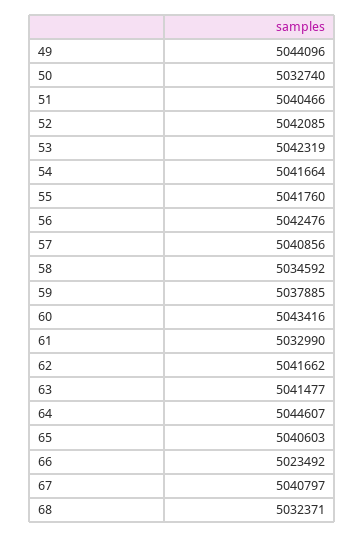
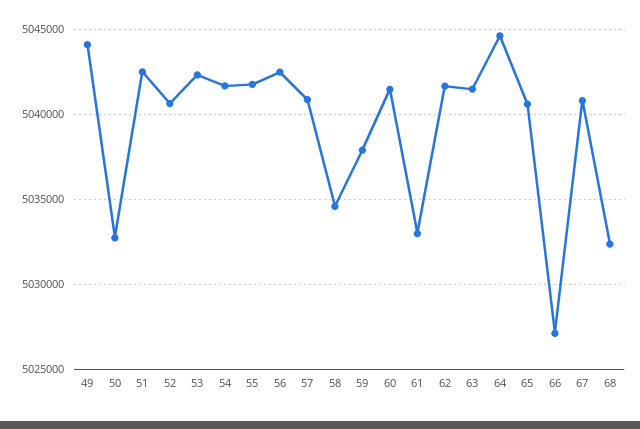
51: 5040466 -> 5042500
52: 5042085 -> 5040500
60: 5043416 -> 5041500
66: 5023492 -> 5027000

